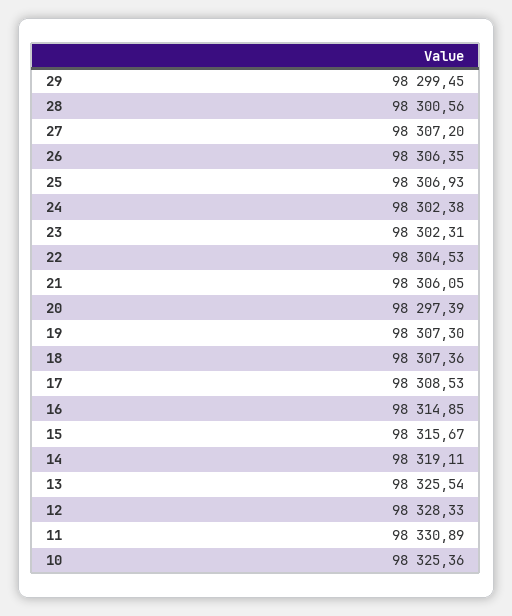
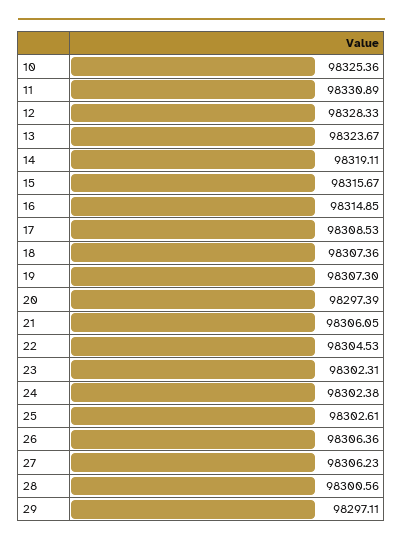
29: 98299.45 -> 98297.11
27: 98307.2 -> 98306.23
26: 98306.35 -> 98306.36
25: 98306.93 -> 98302.61
13: 98325.54 -> 98323.67

